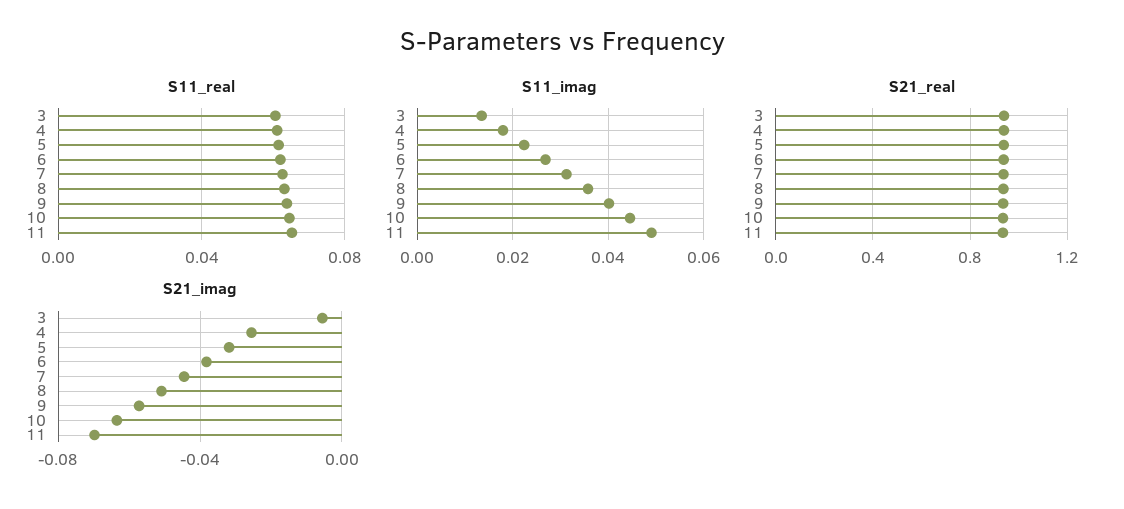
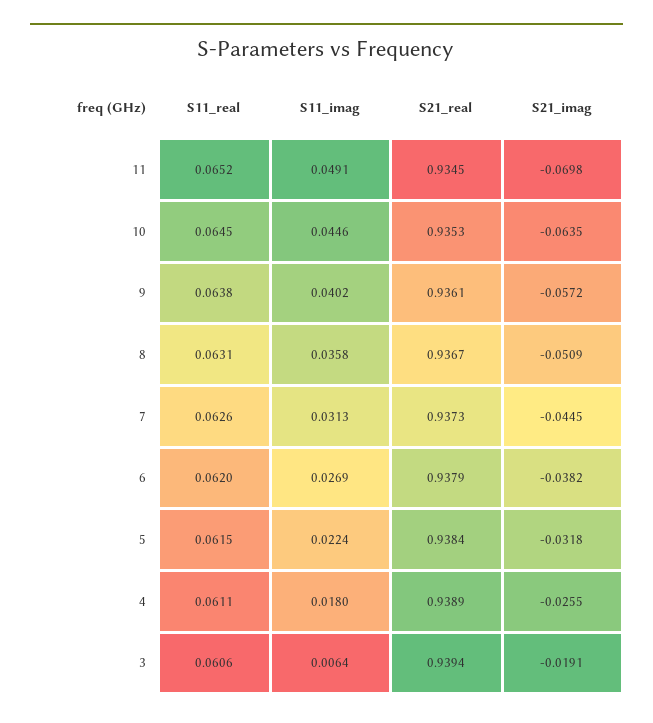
S11_imag, 3: 0.014 -> 0.0064
S21_imag, 3: -0.005 -> -0.0191

